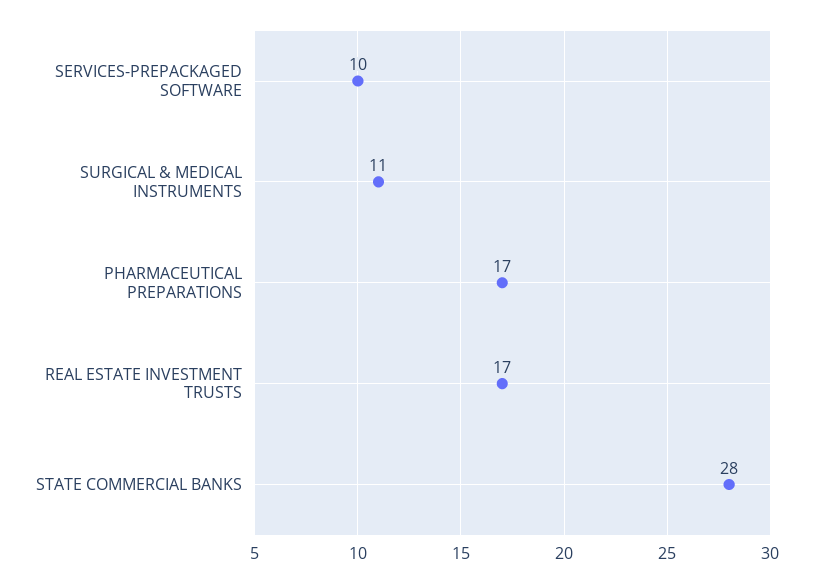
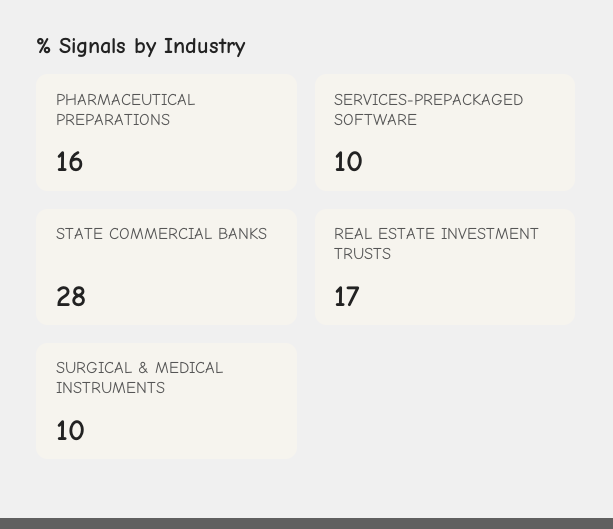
SURGICAL & MEDICAL INSTRUMENTS: 11 -> 10
PHARMACEUTICAL PREPARATIONS: 17 -> 16

